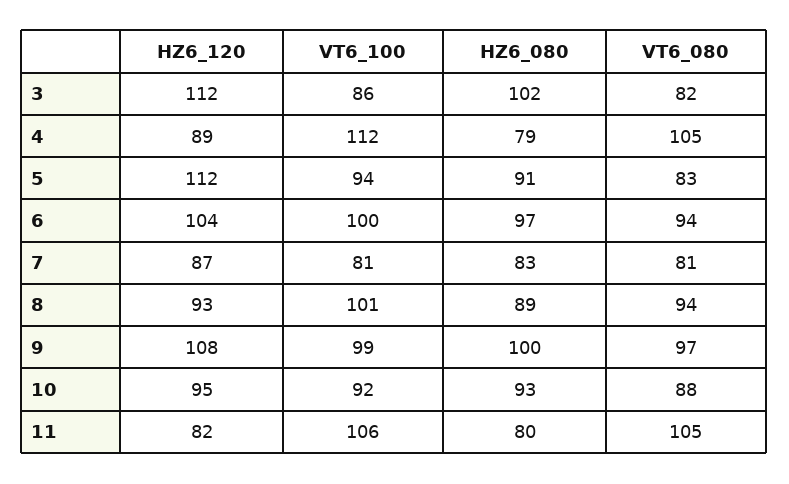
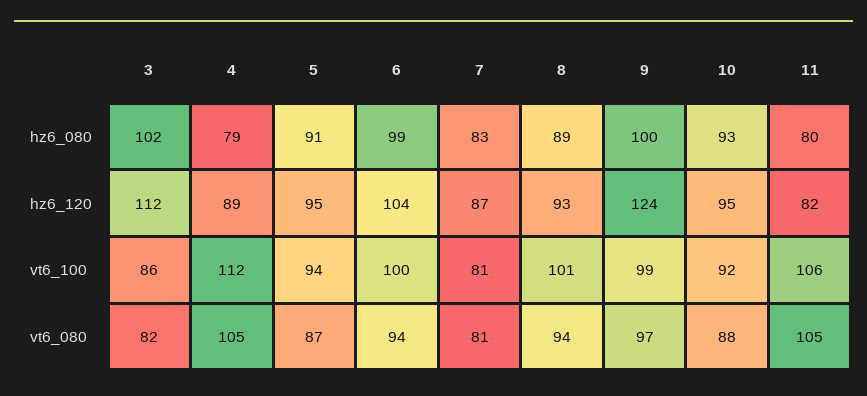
HZ6_120, 5: 112 -> 95
VT6_080, 5: 83 -> 87
HZ6_080, 6: 97 -> 99
HZ6_120, 9: 108 -> 124

